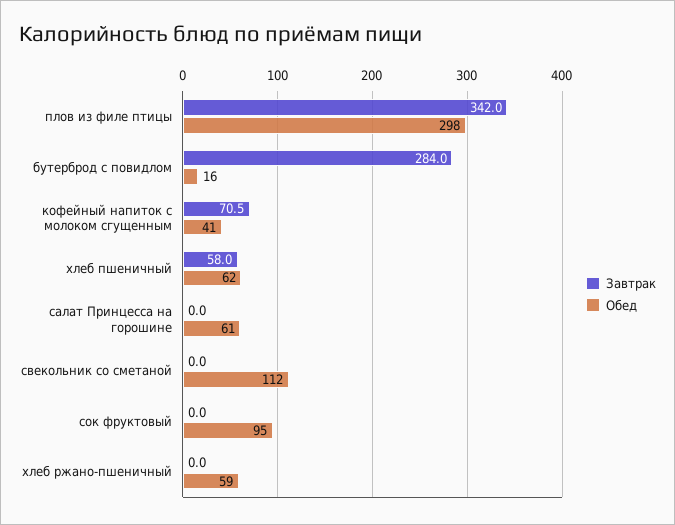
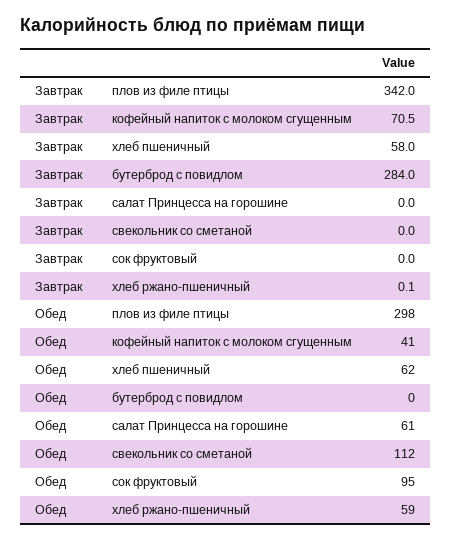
Обед, бутерброд с повидлом: 16 -> 0
Завтрак, хлеб ржано-пшеничный: 0 -> 0.1

